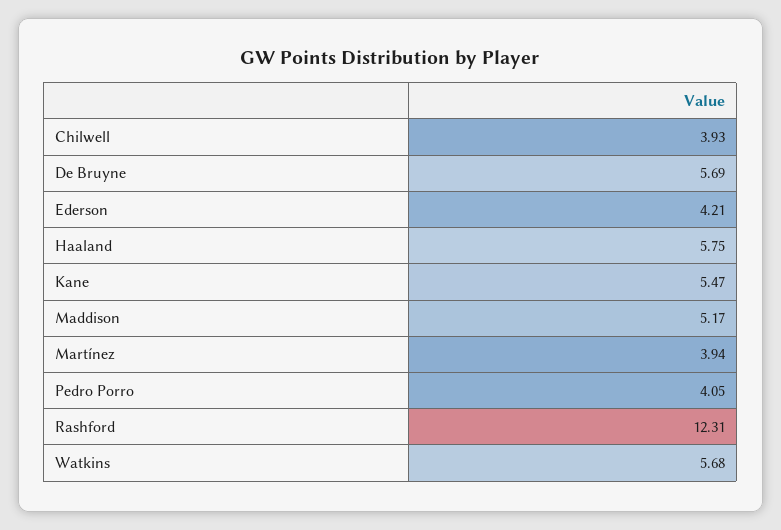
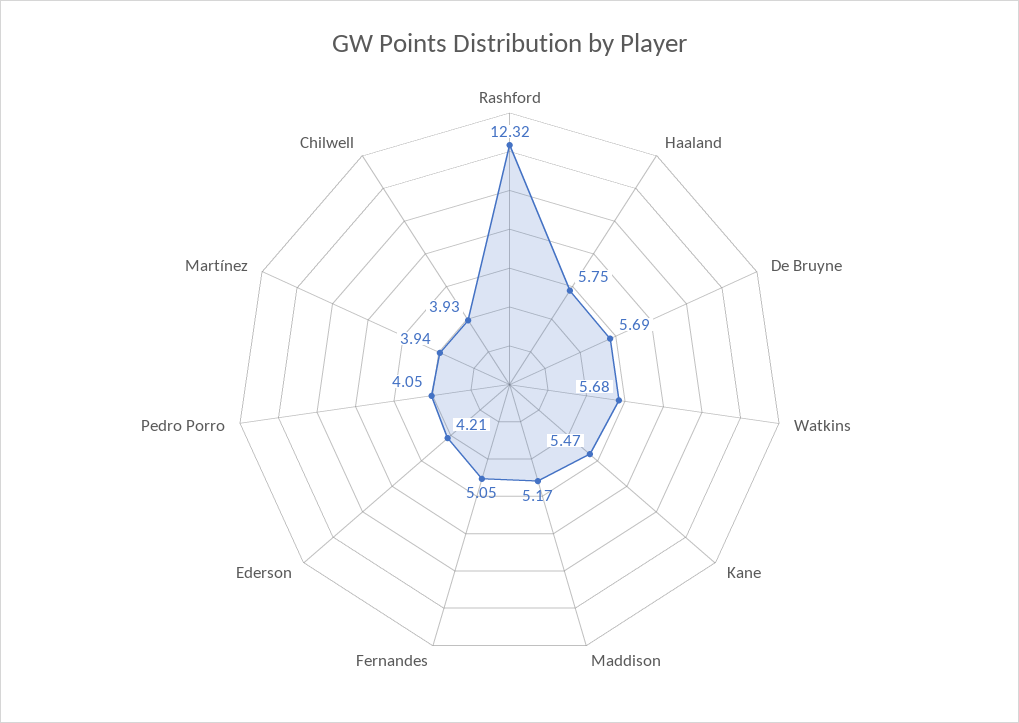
Rashford: 12.31 -> 12.32
Fernandes: none -> 5.05

